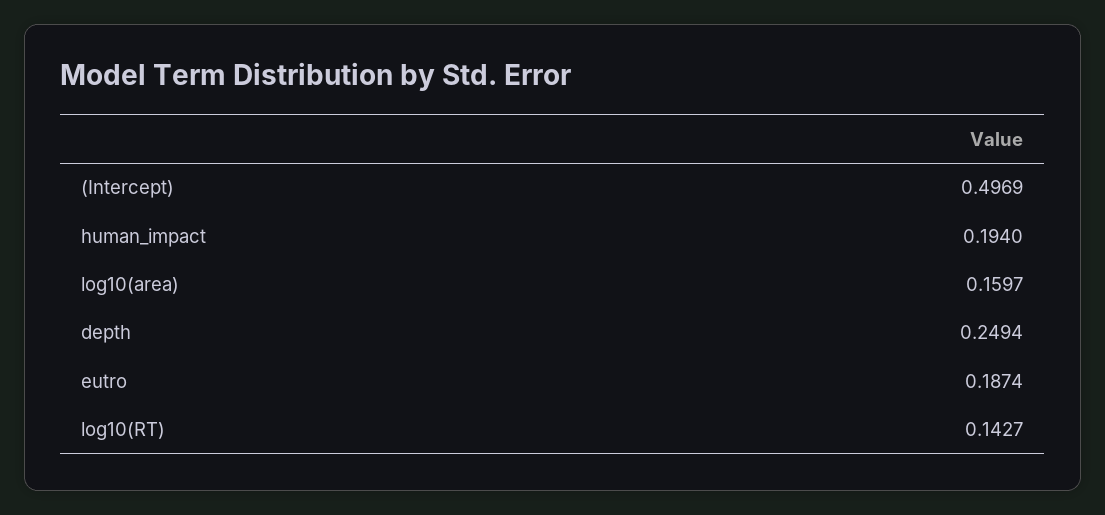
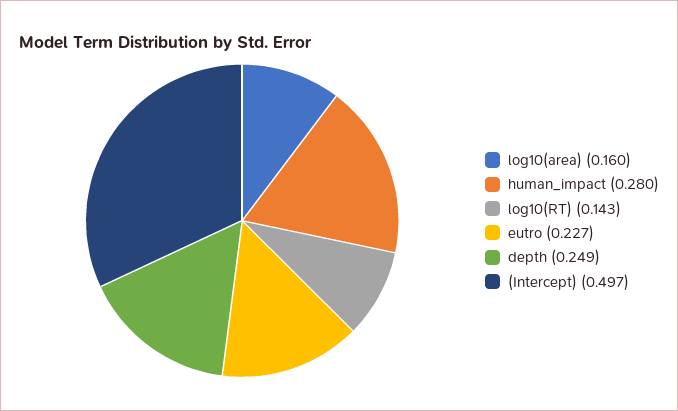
human_impact: 0.194 -> 0.28
eutro: 0.1874 -> 0.227

